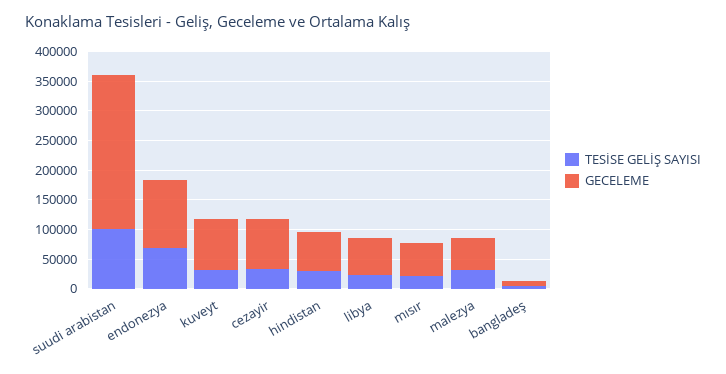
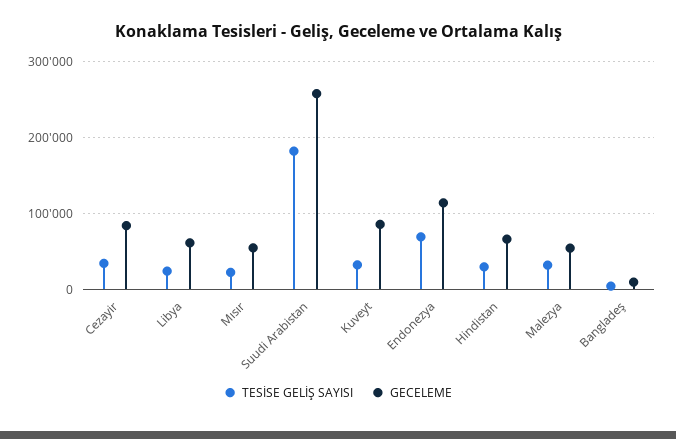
TESİSE GELİŞ SAYISI, suudi arabistan: 100000 -> 180000

